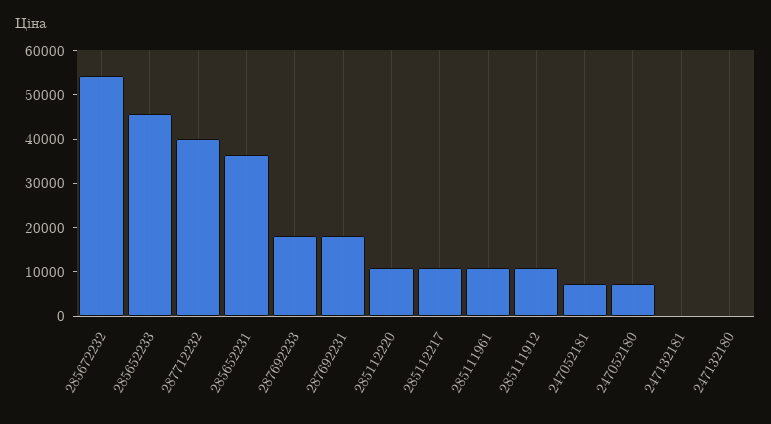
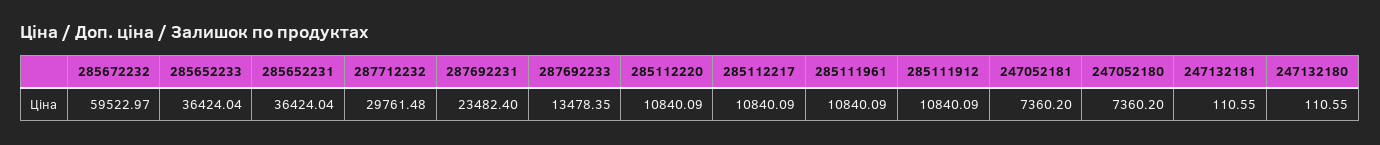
285672232: 54000 -> 59522.97
285652233: 46000 -> 36424.04
287712232: 40000 -> 29761.48
287692233: 18000 -> 13478.35
287692231: 18000 -> 23482.4

